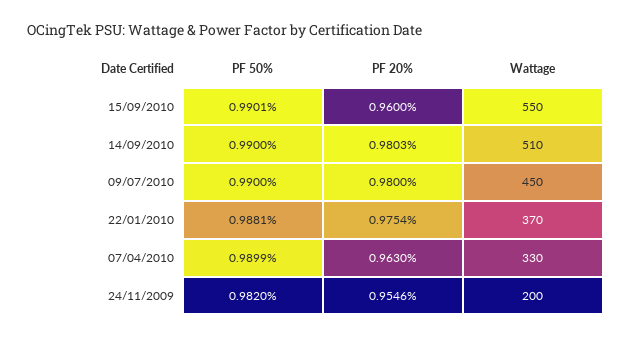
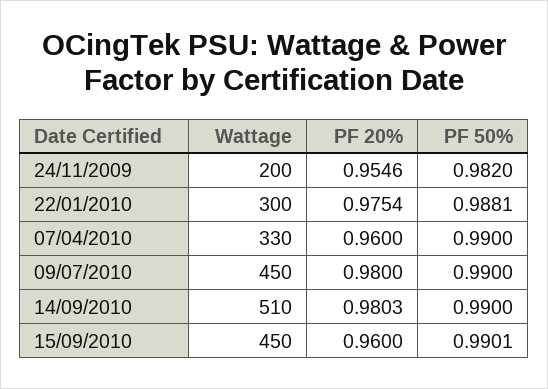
Wattage, 15/09/2010: 550 -> 450
Wattage, 22/01/2010: 370 -> 300
PF 50%, 07/04/2010: 0.9899 -> 0.99
PF 20%, 07/04/2010: 0.963 -> 0.96

